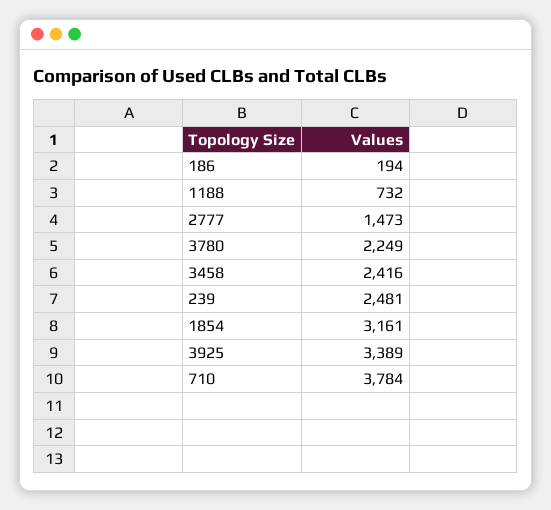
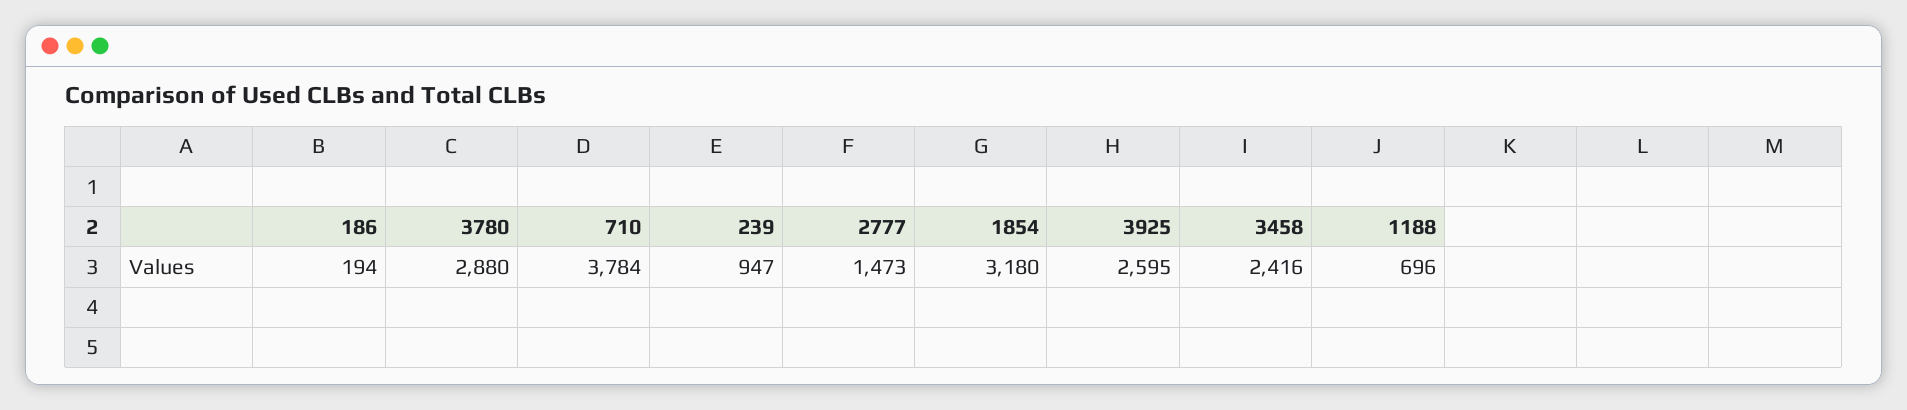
1188: 732 -> 696
3780: 2249 -> 2880
239: 2481 -> 947
1854: 3161 -> 3180
3925: 3389 -> 2595

